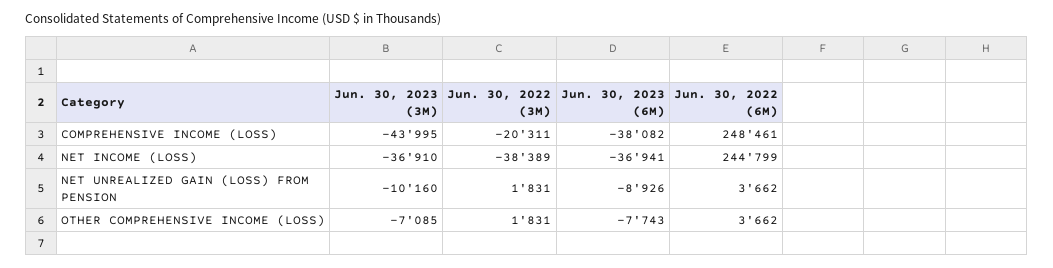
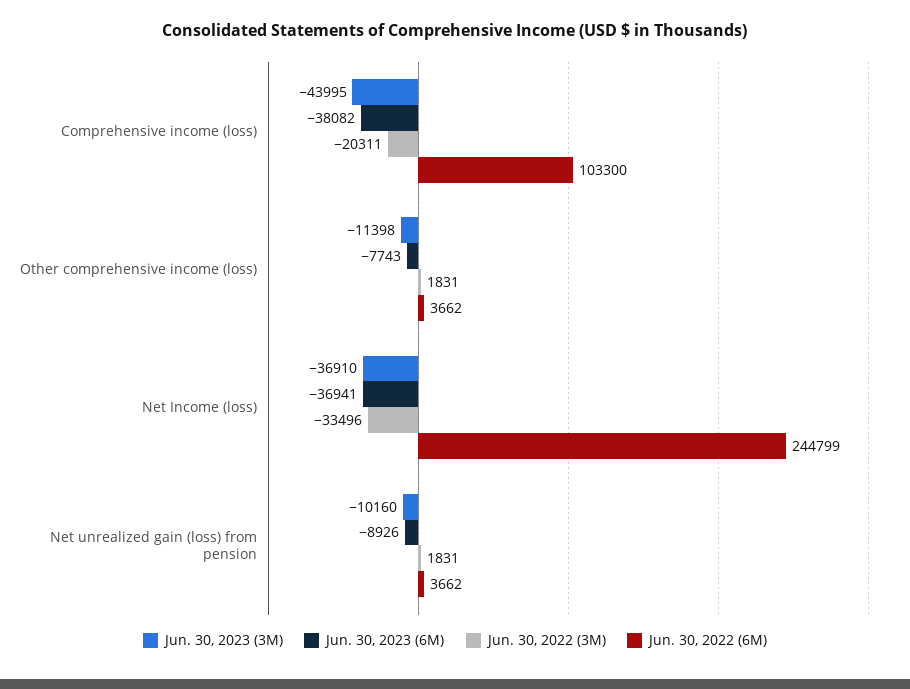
Jun. 30, 2022 (6M), COMPREHENSIVE INCOME (LOSS): 248461 -> 103300
Jun. 30, 2022 (3M), NET INCOME (LOSS): -38389 -> -33496
Jun. 30, 2023 (3M), OTHER COMPREHENSIVE INCOME (LOSS): -7085 -> -11398

